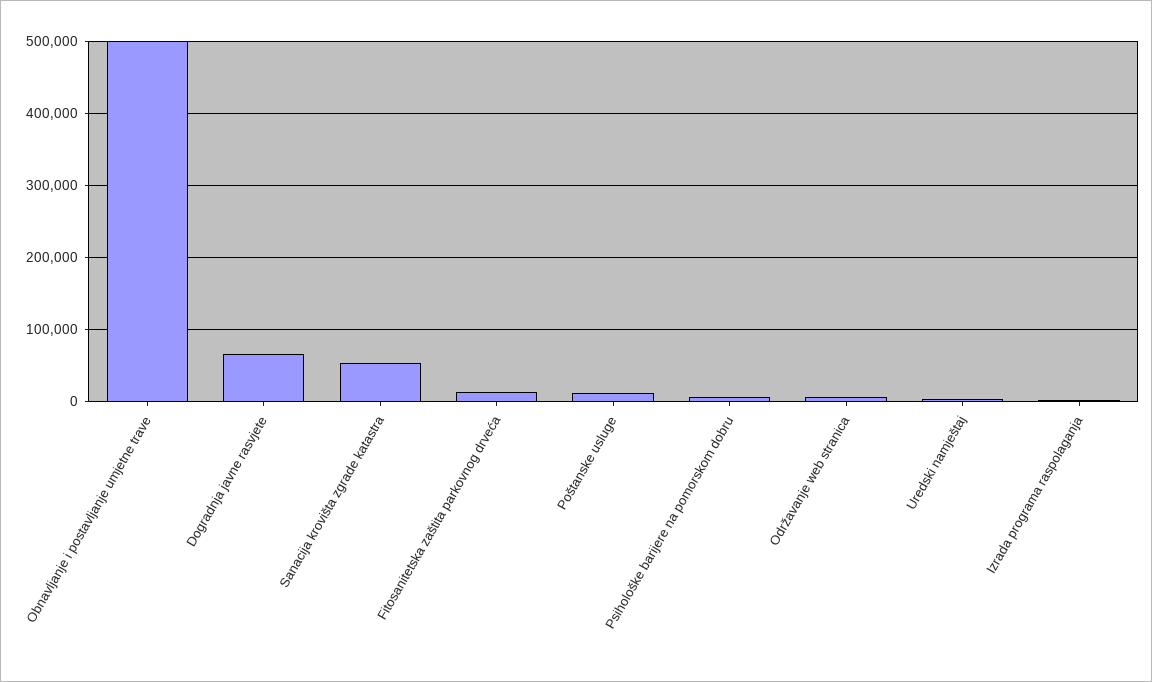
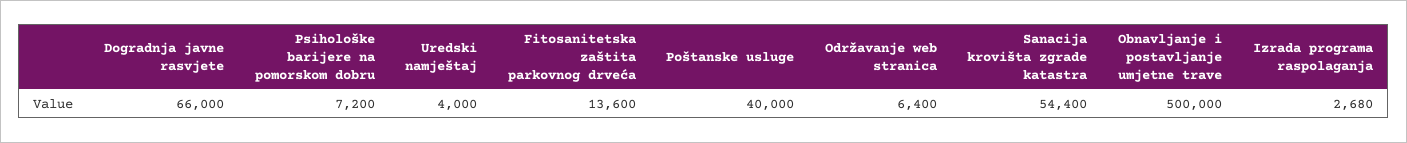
Poštanske usluge: 10000 -> 40000

